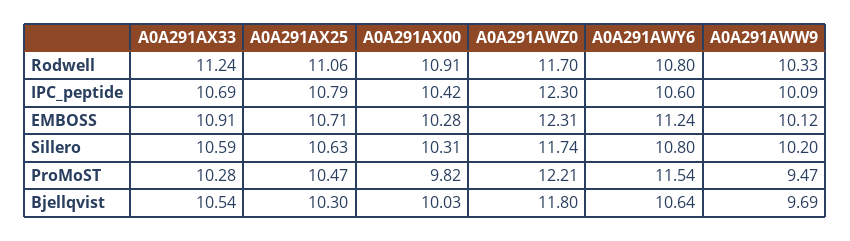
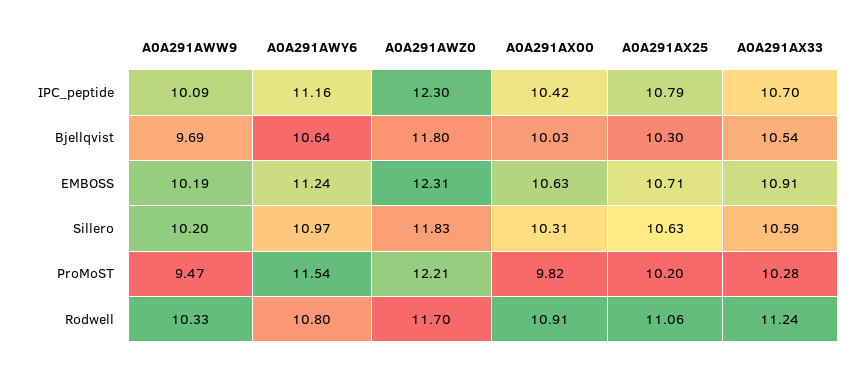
A0A291AX33, IPC_peptide: 10.69 -> 10.7
A0A291AWY6, IPC_peptide: 10.6 -> 11.16
A0A291AX00, EMBOSS: 10.28 -> 10.63
A0A291AWW9, EMBOSS: 10.12 -> 10.19
A0A291AWZ0, Sillero: 11.74 -> 11.83
A0A291AWY6, Sillero: 10.8 -> 10.97
A0A291AX25, ProMoST: 10.47 -> 10.2

